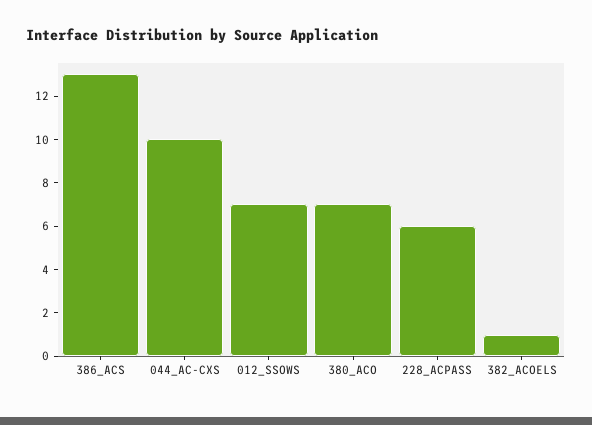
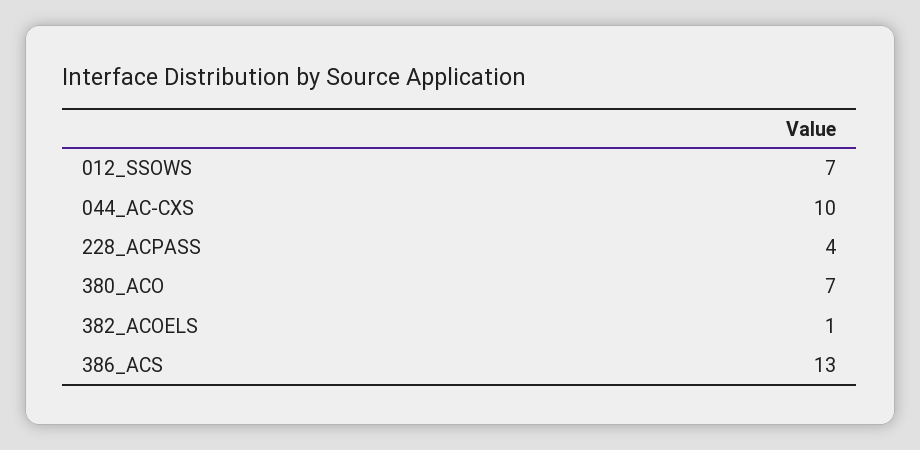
228_ACPASS: 6 -> 4

